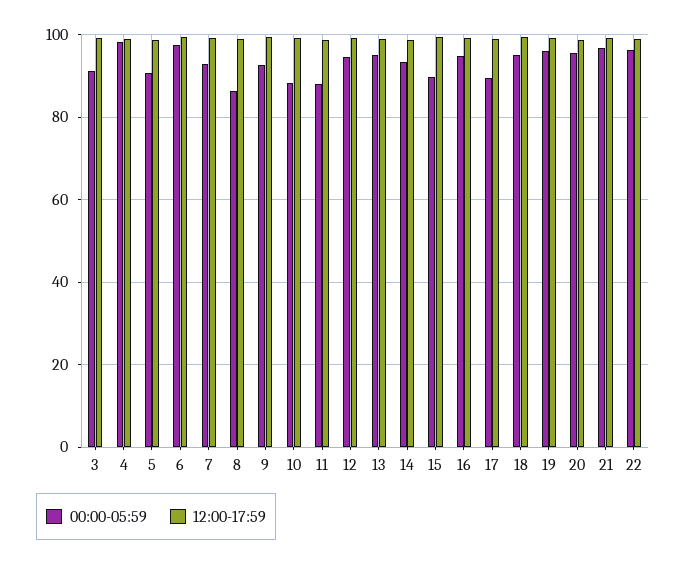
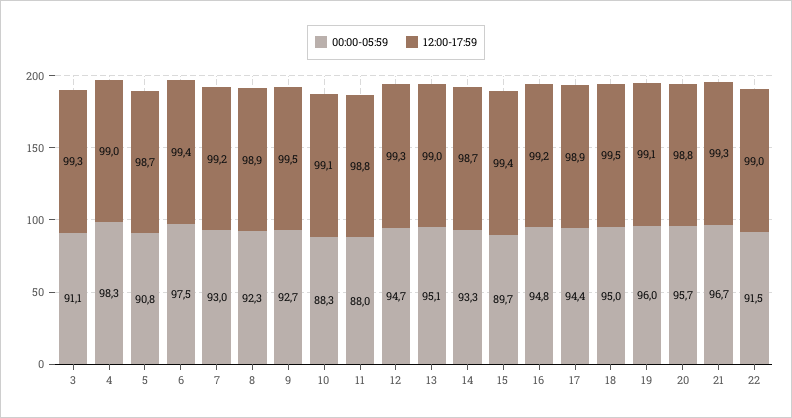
00:00-05:59, 8: 86 -> 92.3
00:00-05:59, 17: 90 -> 94.4
00:00-05:59, 22: 96 -> 91.5

